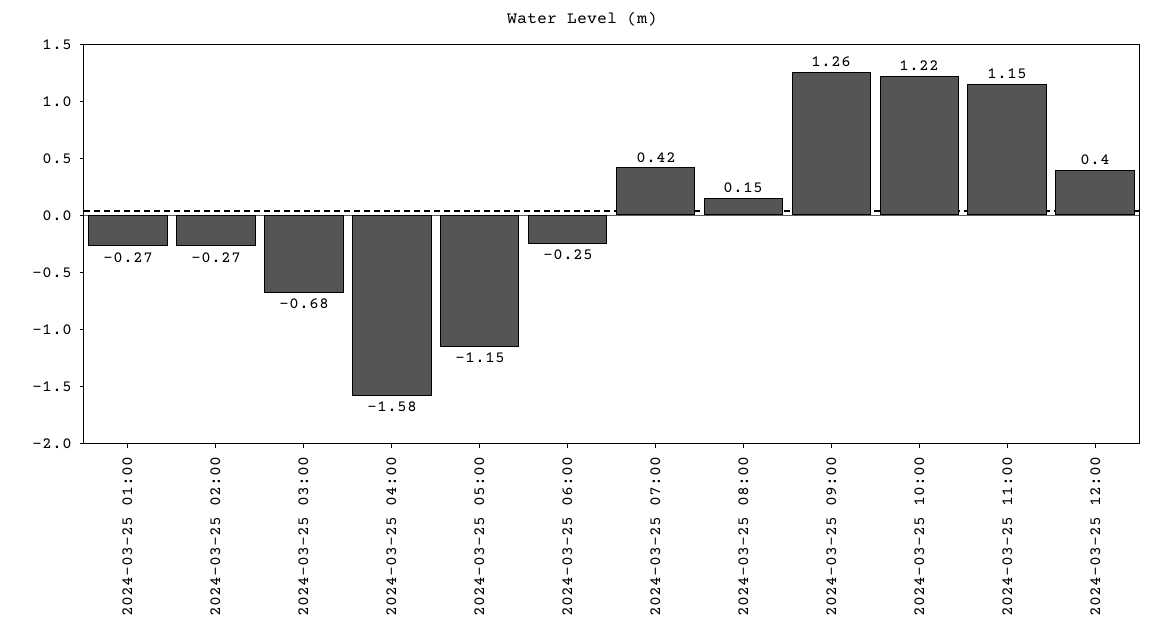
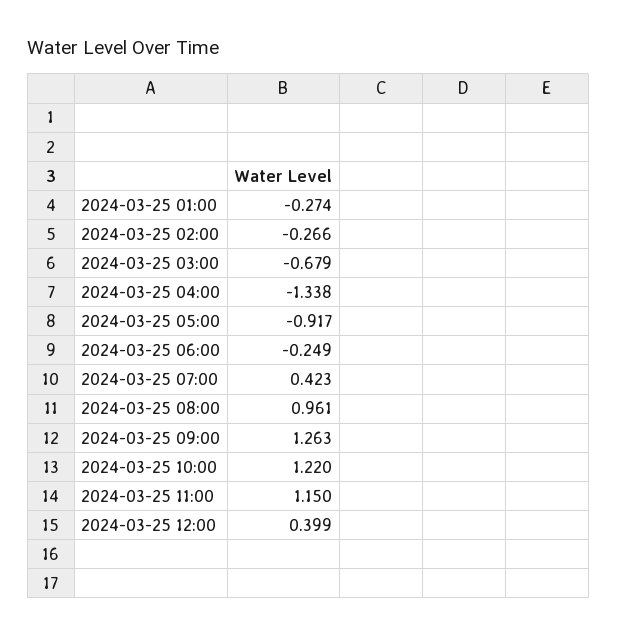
2024-03-25 04:00: -1.58 -> -1.338
2024-03-25 05:00: -1.15 -> -0.917
2024-03-25 08:00: 0.15 -> 0.961

